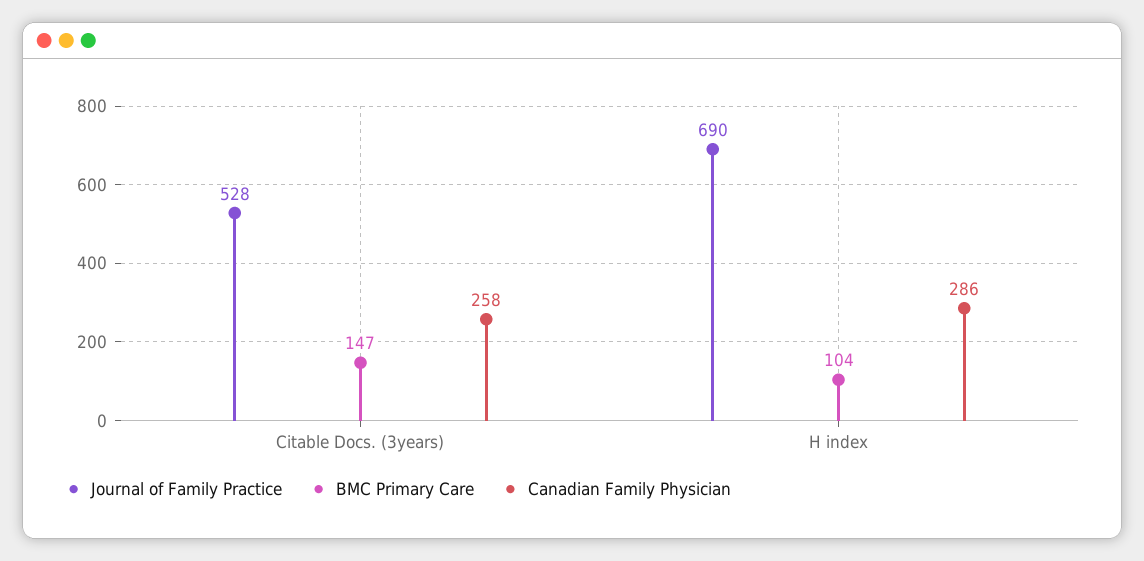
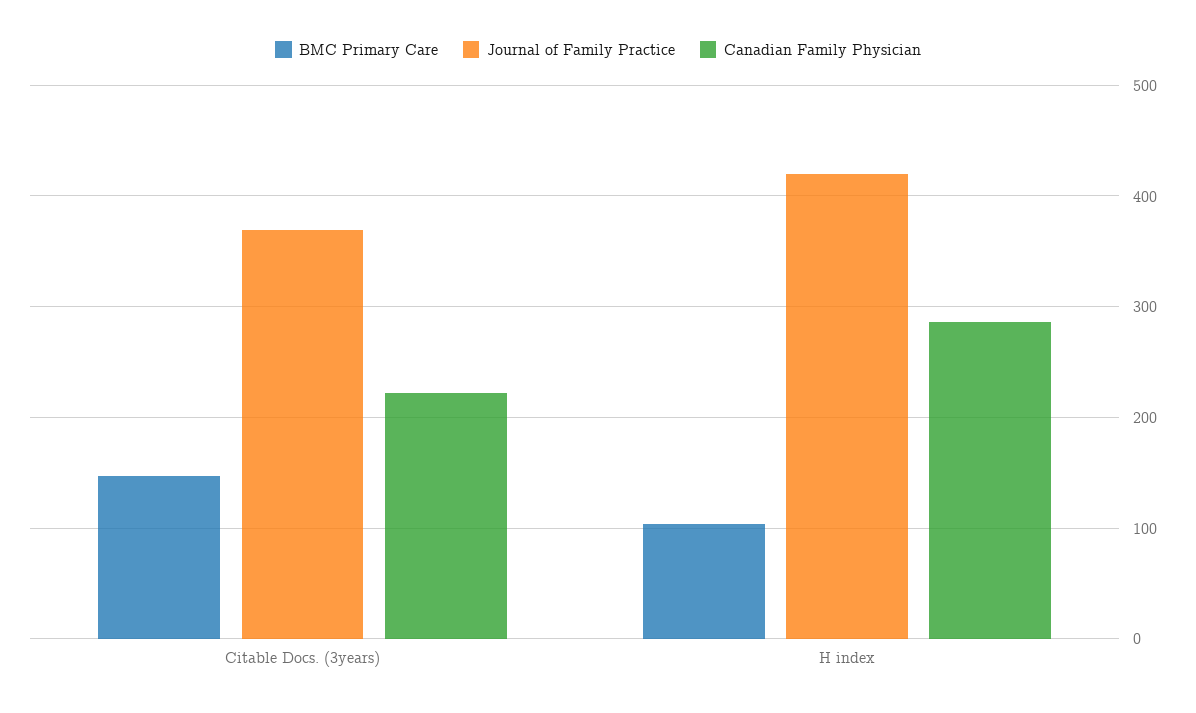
Journal of Family Practice, Citable Docs. (3years): 528 -> 370
Canadian Family Physician, Citable Docs. (3years): 258 -> 220
Journal of Family Practice, H index: 690 -> 420

